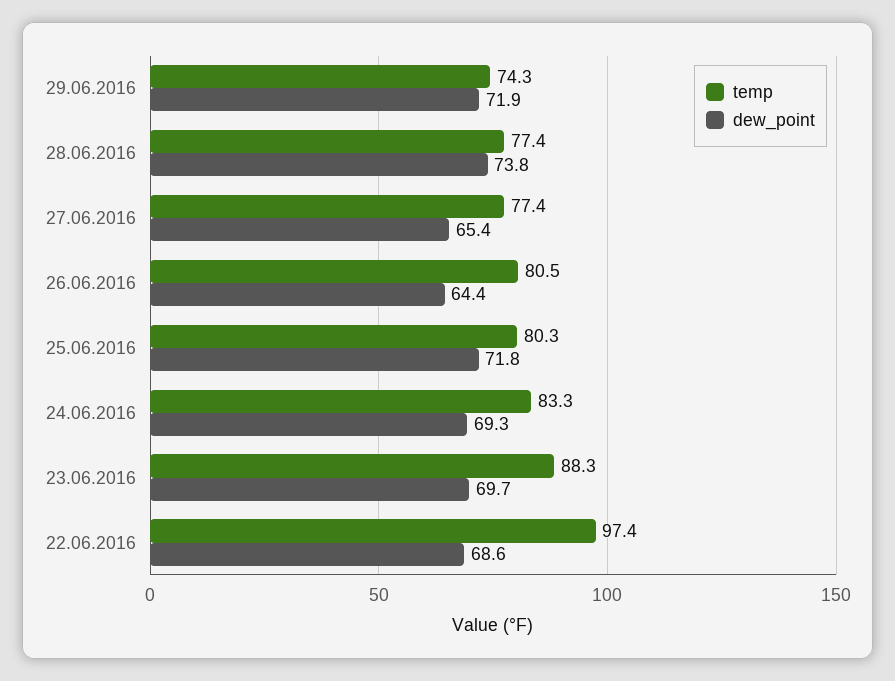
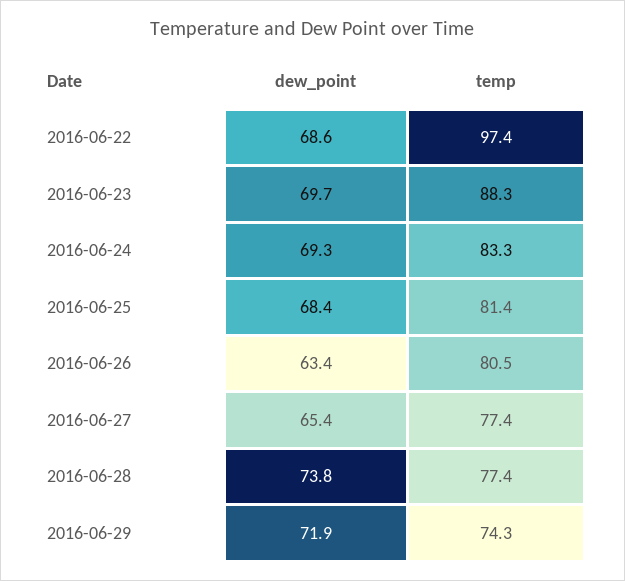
dew_point, 26.06.2016: 64.4 -> 63.4
temp, 25.06.2016: 80.3 -> 81.4
dew_point, 25.06.2016: 71.8 -> 68.4

